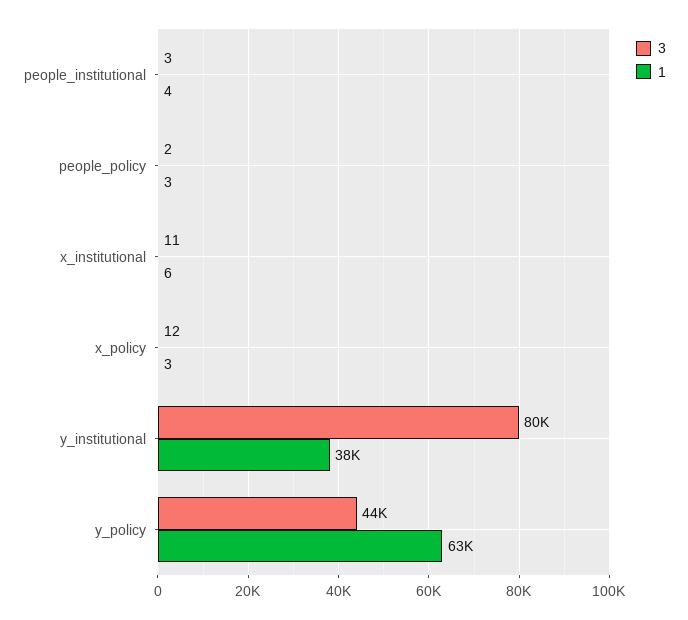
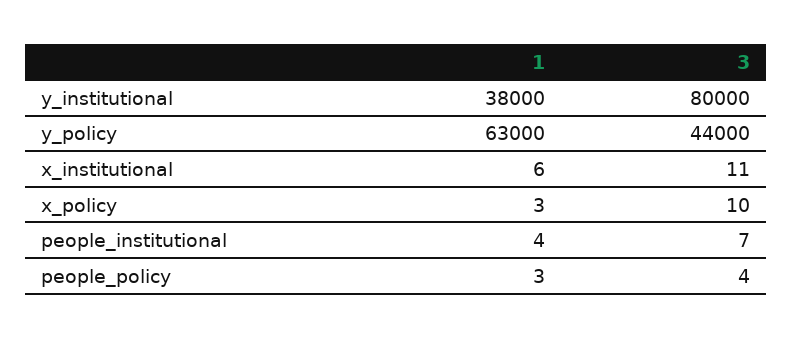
3, people_institutional: 3 -> 7
3, people_policy: 2 -> 4
3, x_policy: 12 -> 10

